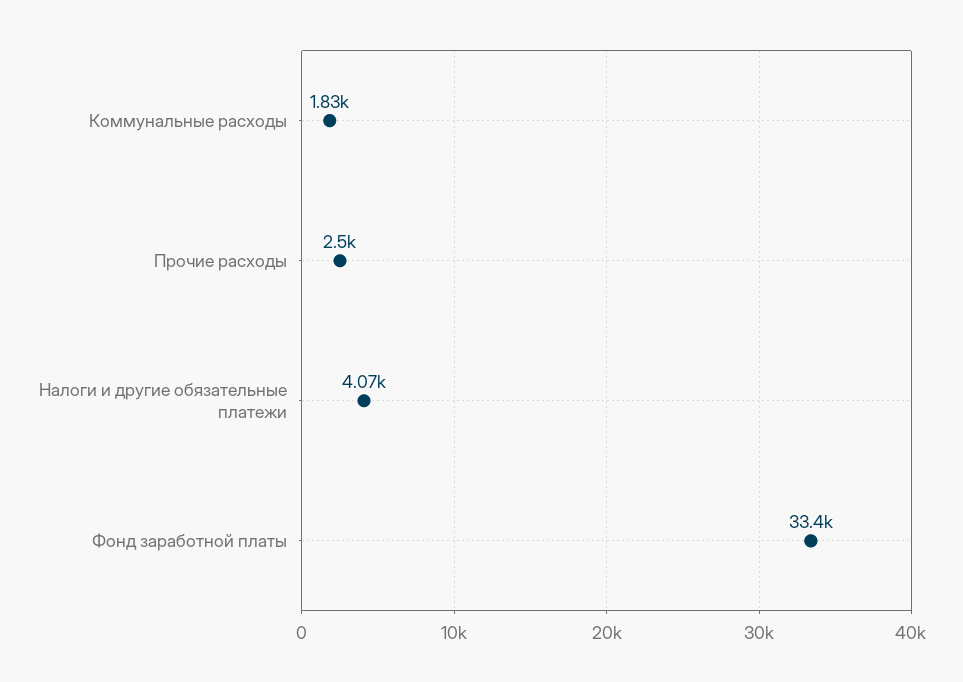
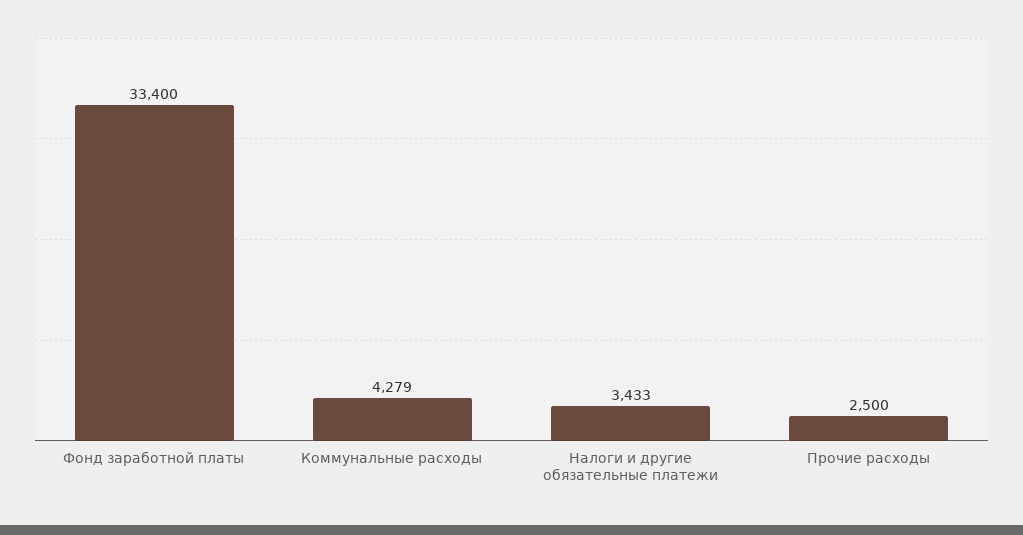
Коммунальные расходы: 1830 -> 4279
Налоги и другие обязательные платежи: 4070 -> 3433

